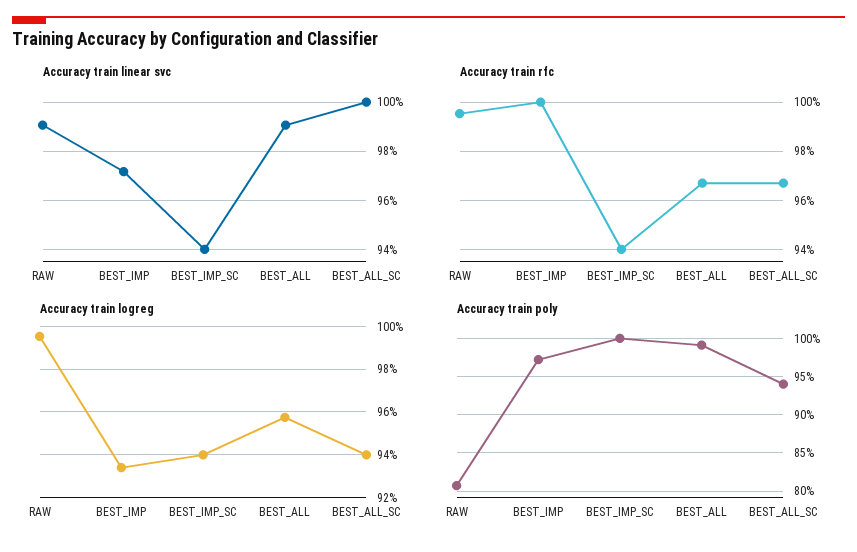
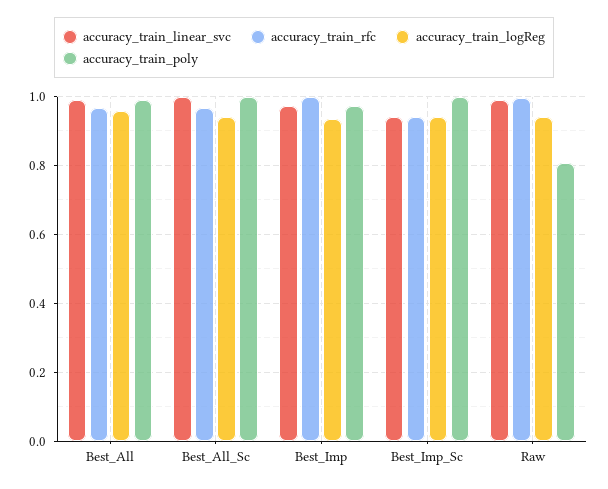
Accuracy train logreg, RAW: 0.995 -> 0.94
Accuracy train poly, BEST_ALL_SC: 0.94 -> 1

